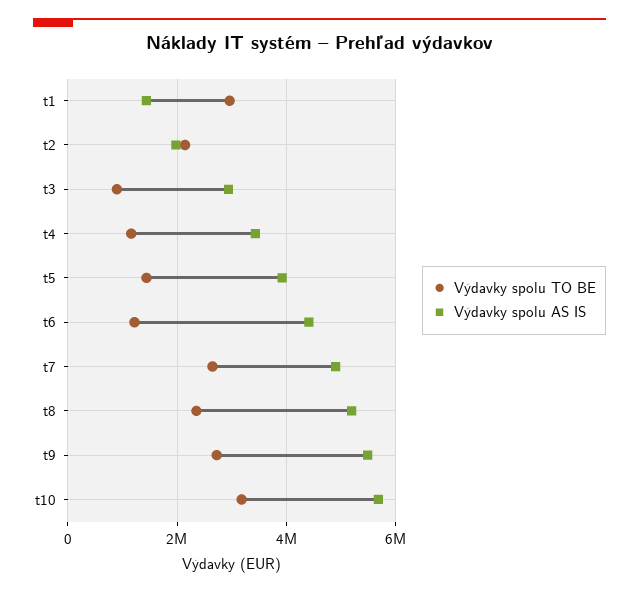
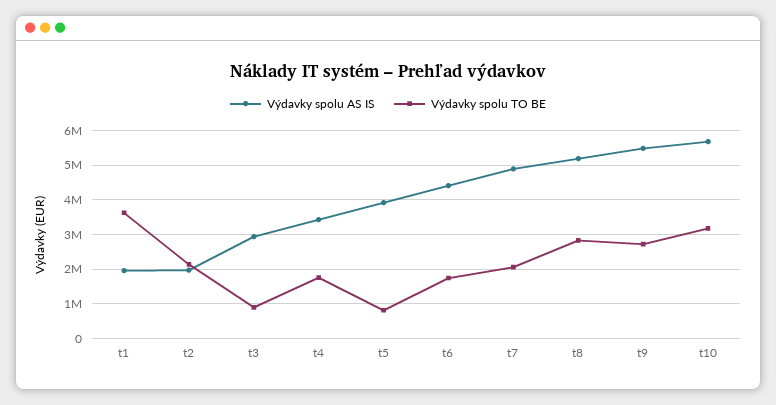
Výdavky spolu TO BE, t1: 3000000 -> 3600000
Výdavky spolu AS IS, t1: 1400000 -> 2000000
Výdavky spolu TO BE, t4: 1200000 -> 1800000
Výdavky spolu TO BE, t5: 1400000 -> 800000
Výdavky spolu TO BE, t6: 1200000 -> 1800000
Výdavky spolu TO BE, t7: 2600000 -> 2000000
Výdavky spolu TO BE, t8: 2400000 -> 2800000

